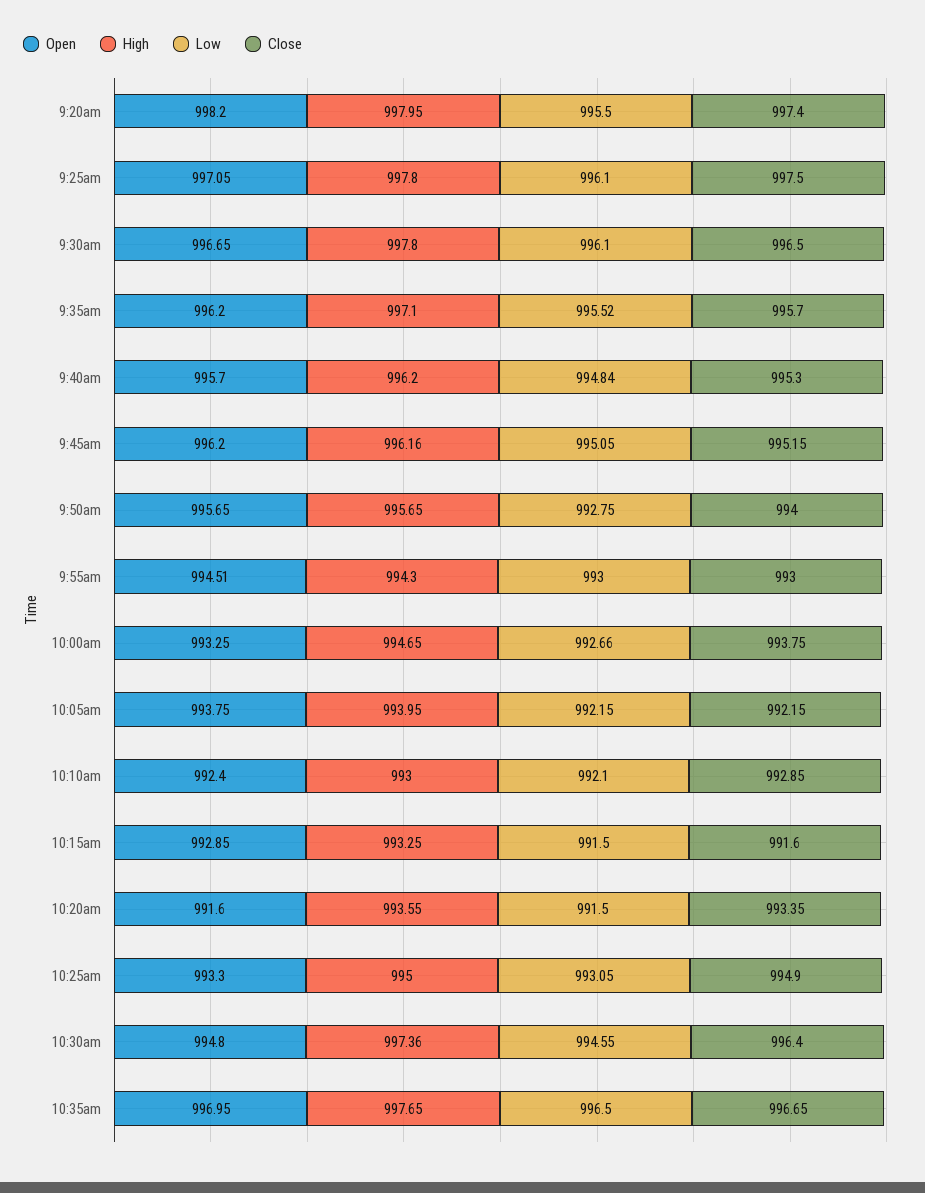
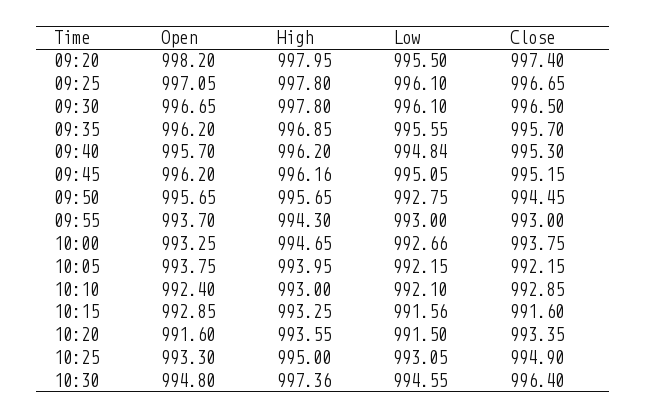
Close, 9:25am: 997.5 -> 996.65
High, 9:35am: 997.1 -> 996.85
Low, 9:35am: 995.52 -> 995.55
Close, 9:50am: 994 -> 994.45
Open, 9:55am: 994.51 -> 993.7
Low, 10:15am: 991.5 -> 991.56
Open, 10:35am: 996.95 -> none
High, 10:35am: 997.65 -> none
Low, 10:35am: 996.5 -> none
Close, 10:35am: 996.65 -> none

